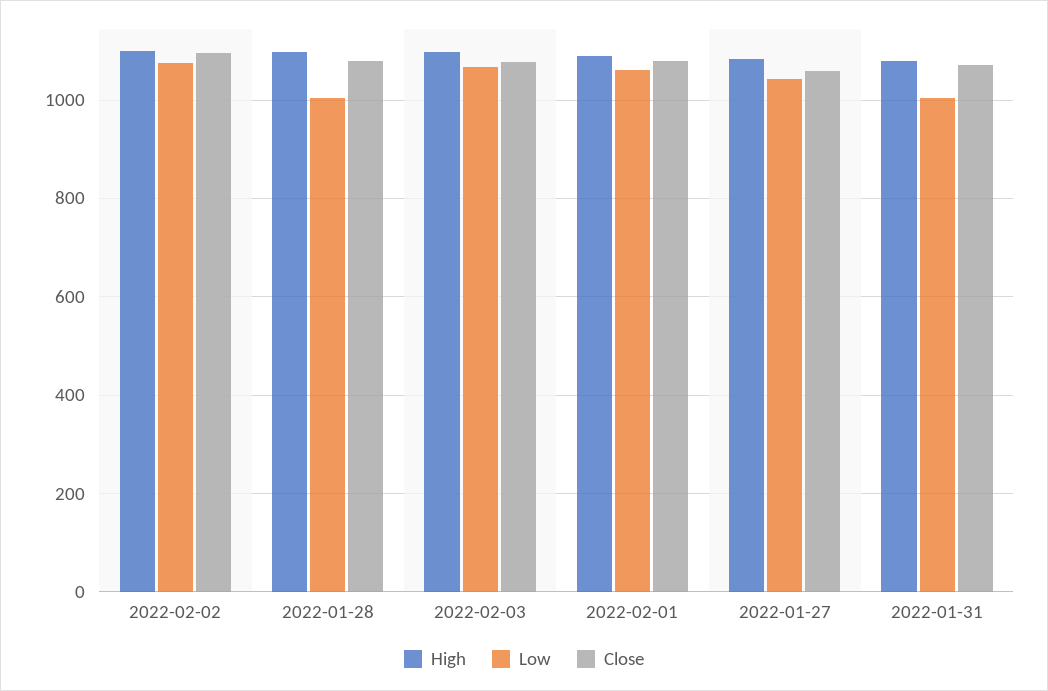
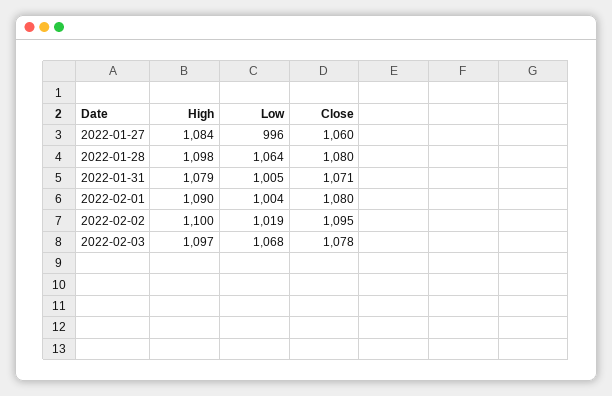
Low, 2022-02-02: 1080 -> 1019
Low, 2022-01-28: 1000 -> 1064
Low, 2022-02-01: 1060 -> 1004
Low, 2022-01-27: 1040 -> 996

